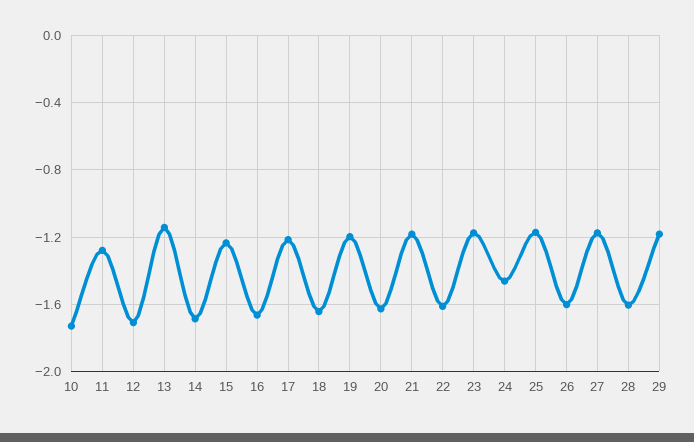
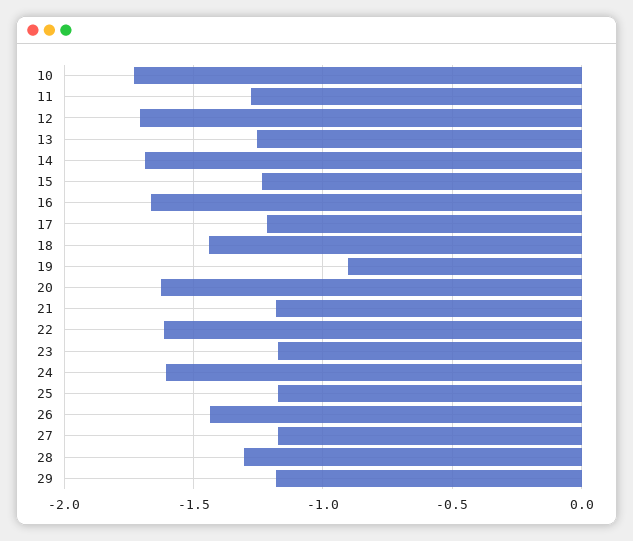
13: -1.15 -> -1.25
18: -1.65 -> -1.45
19: -1.2 -> -0.9
24: -1.45 -> -1.6
26: -1.6 -> -1.45
28: -1.6 -> -1.3

